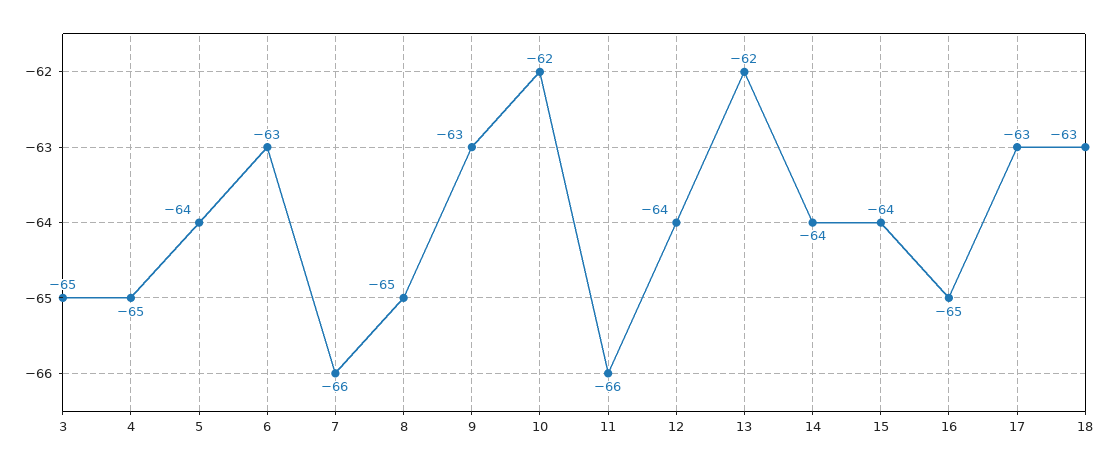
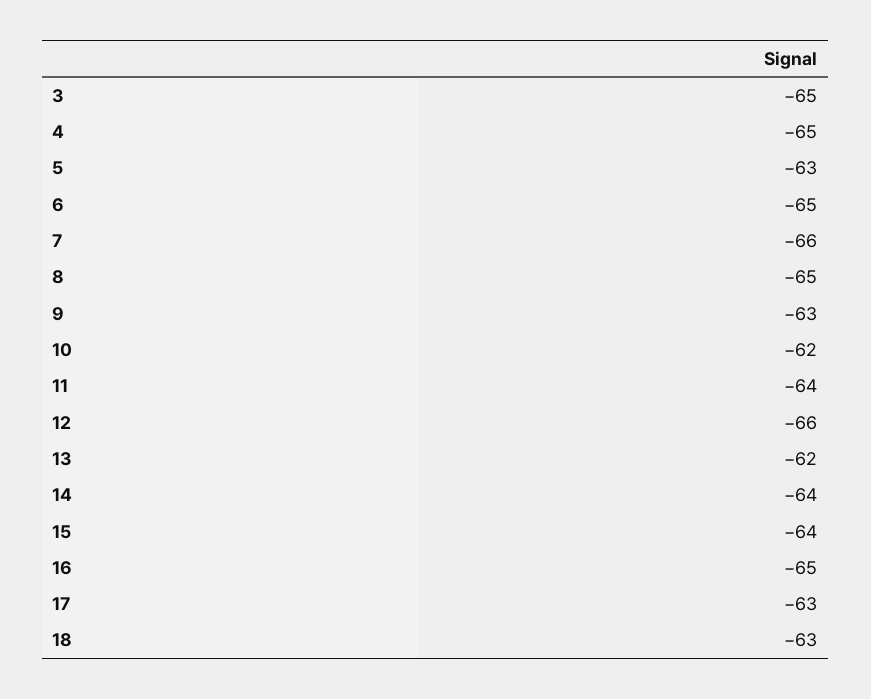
5: -64 -> -63
6: -63 -> -65
11: -66 -> -64
12: -64 -> -66

